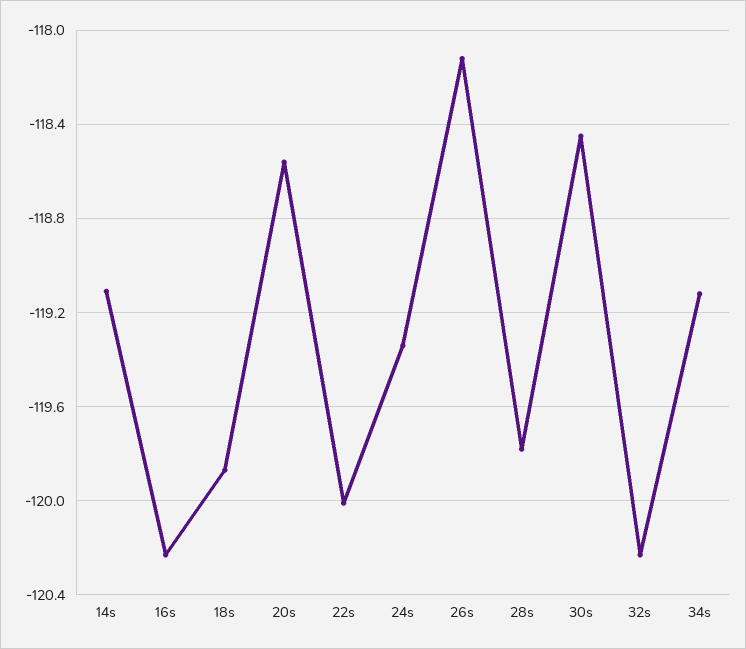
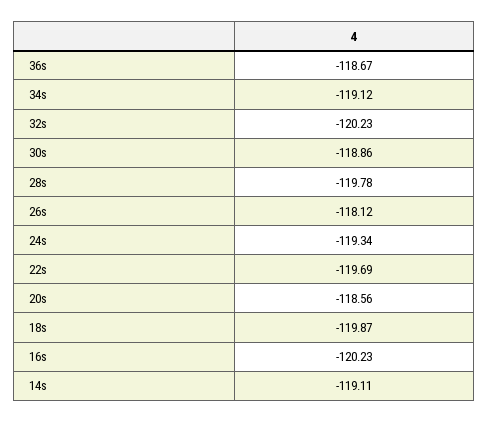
22s: -120 -> -119.69
30s: -118.45 -> -118.86
36s: none -> -118.67

